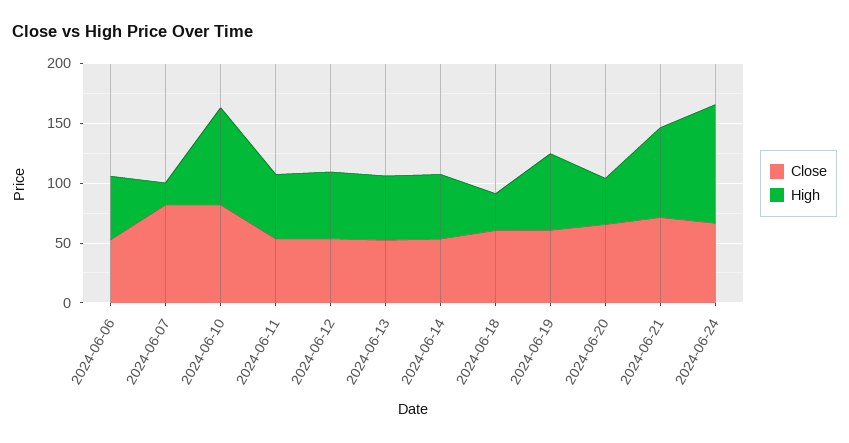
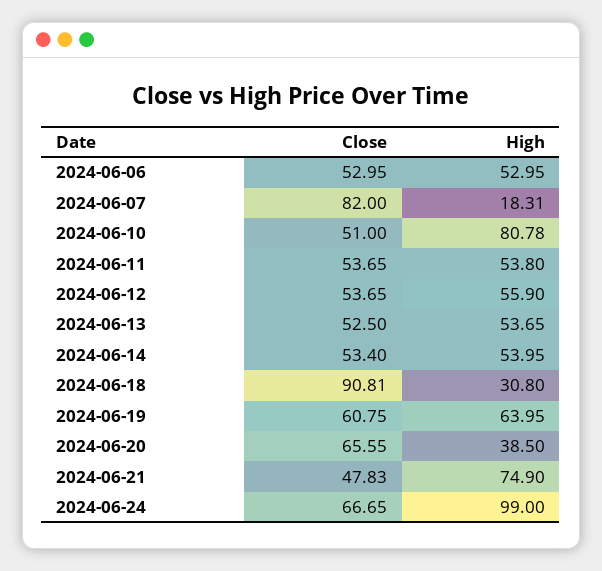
Close, 2024-06-10: 80 -> 51
Close, 2024-06-18: 60 -> 90.81
Close, 2024-06-21: 70 -> 47.83

